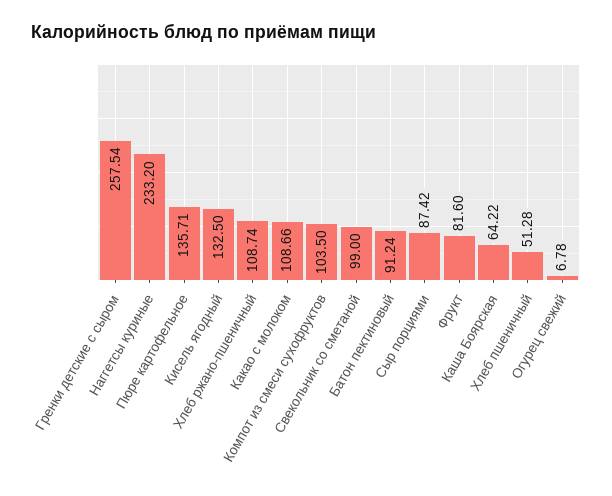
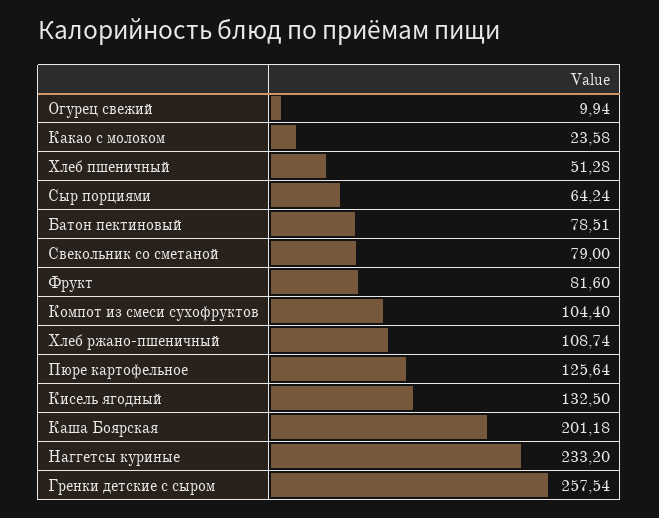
Пюре картофельное: 135.71 -> 125.64
Какао с молоком: 108.66 -> 23.58
Компот из смеси сухофруктов: 103.5 -> 104.4
Свекольник со сметаной: 99 -> 79
Батон пектиновый: 91.24 -> 78.51
Сыр порциями: 87.42 -> 64.24
Каша Боярская: 64.22 -> 201.18
Огурец свежий: 6.78 -> 9.94

